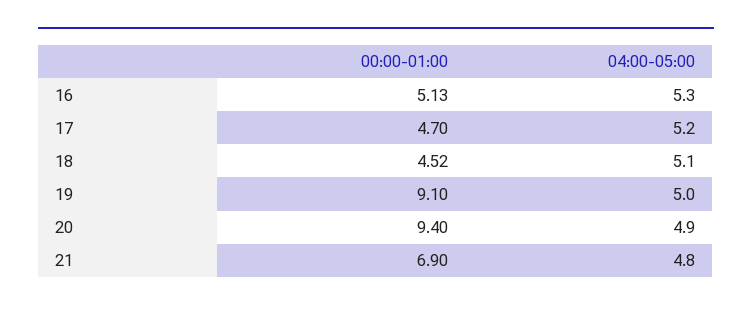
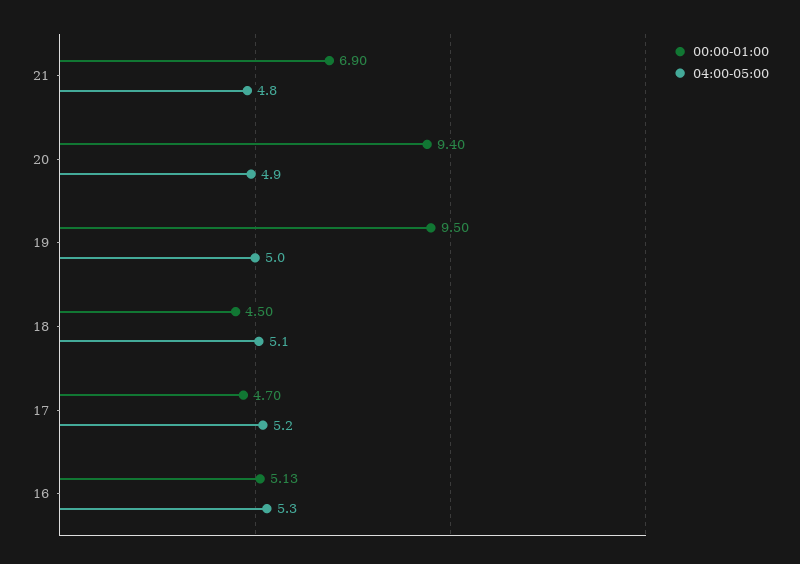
00:00-01:00, 18: 4.52 -> 4.5
00:00-01:00, 19: 9.1 -> 9.5

